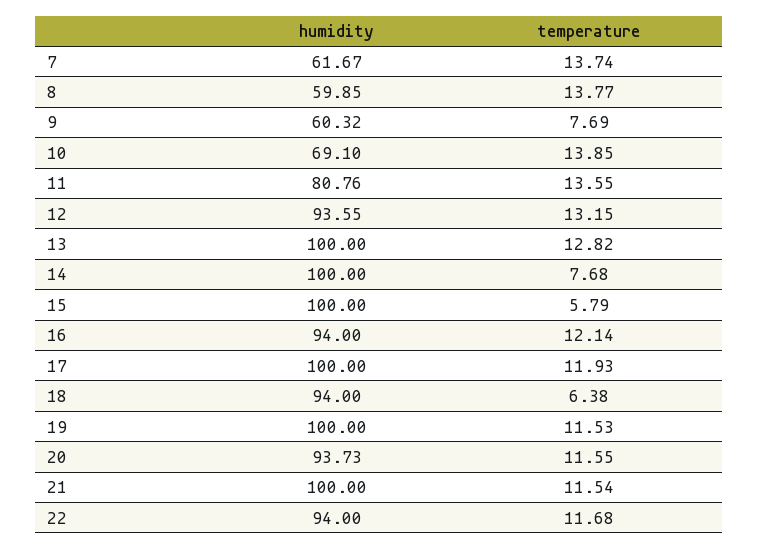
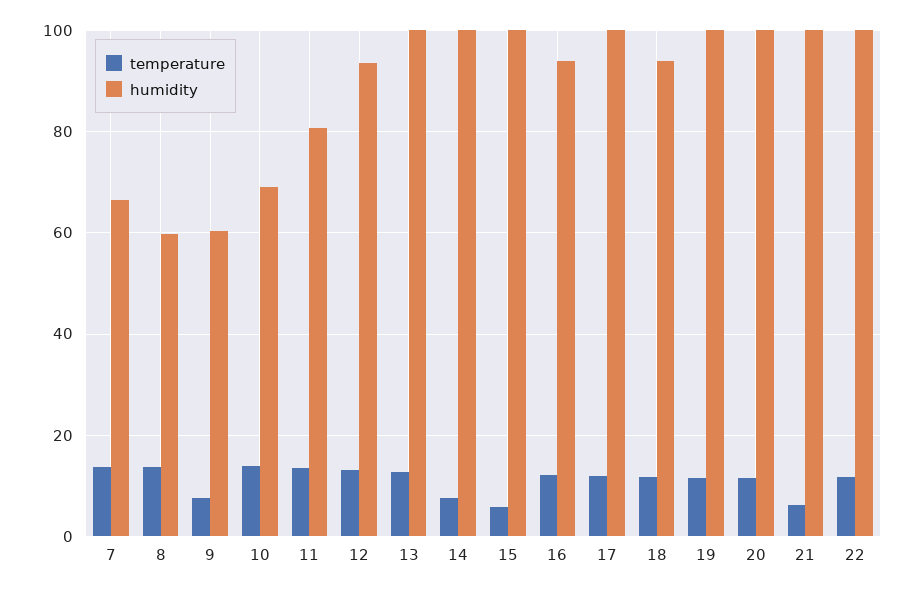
humidity, 7: 61.67 -> 66
temperature, 18: 6.38 -> 12
humidity, 20: 93.73 -> 100
temperature, 21: 11.54 -> 6
humidity, 22: 94 -> 100

